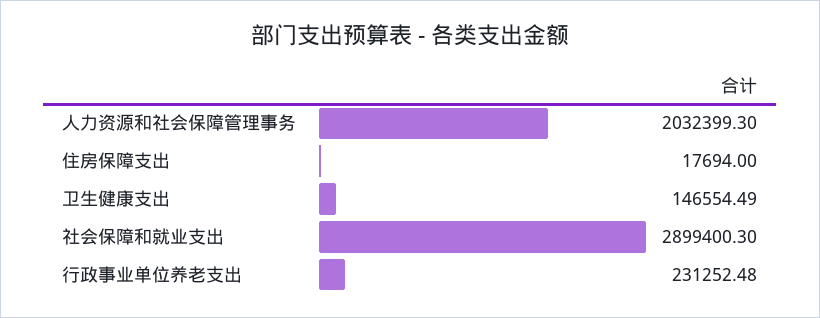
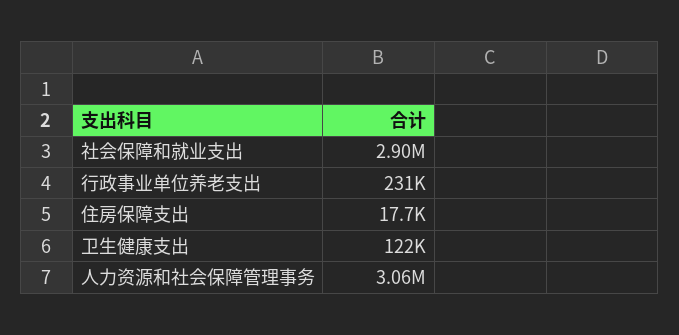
人力资源和社会保障管理事务: 2032399.3 -> 3060000
卫生健康支出: 146554.49 -> 122000

